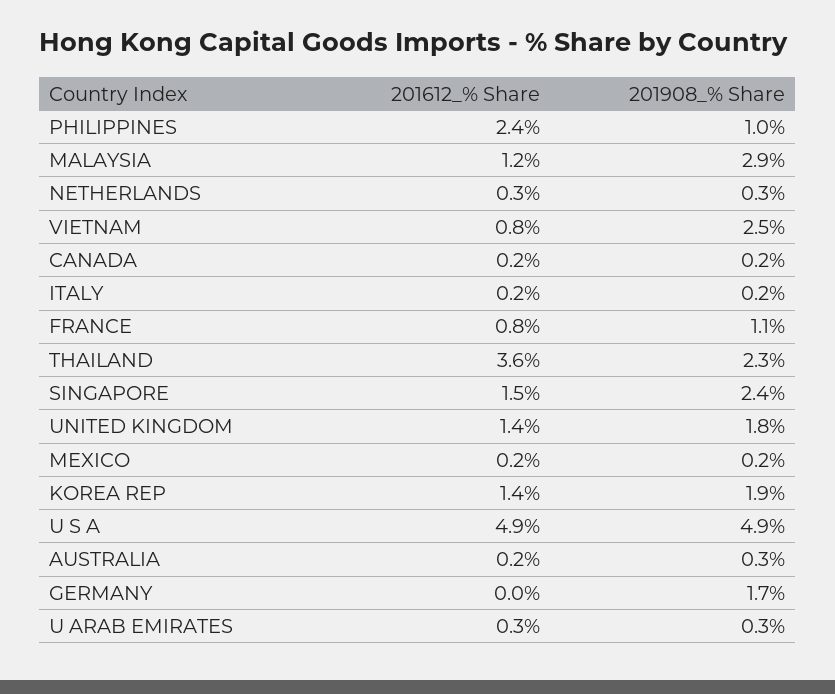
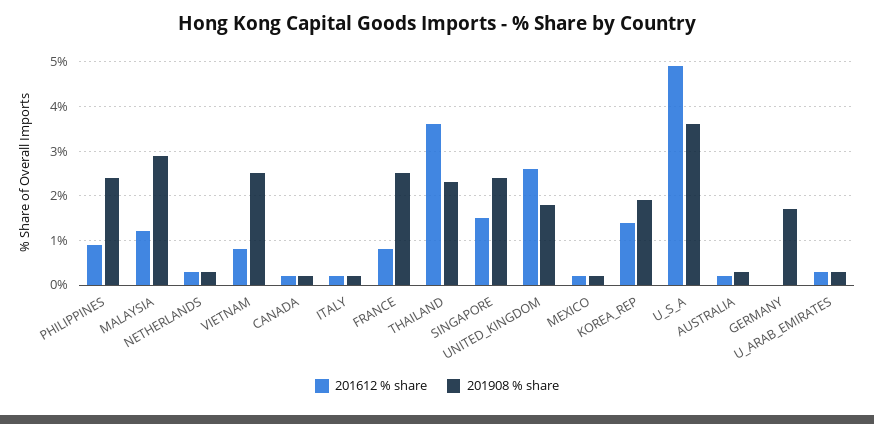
201612_% Share, PHILIPPINES: 2.4 -> 1
201908_% Share, PHILIPPINES: 1 -> 2.5
201908_% Share, FRANCE: 1.1 -> 2.5
201612_% Share, UNITED KINGDOM: 1.4 -> 2.5
201908_% Share, U S A: 4.9 -> 3.5

